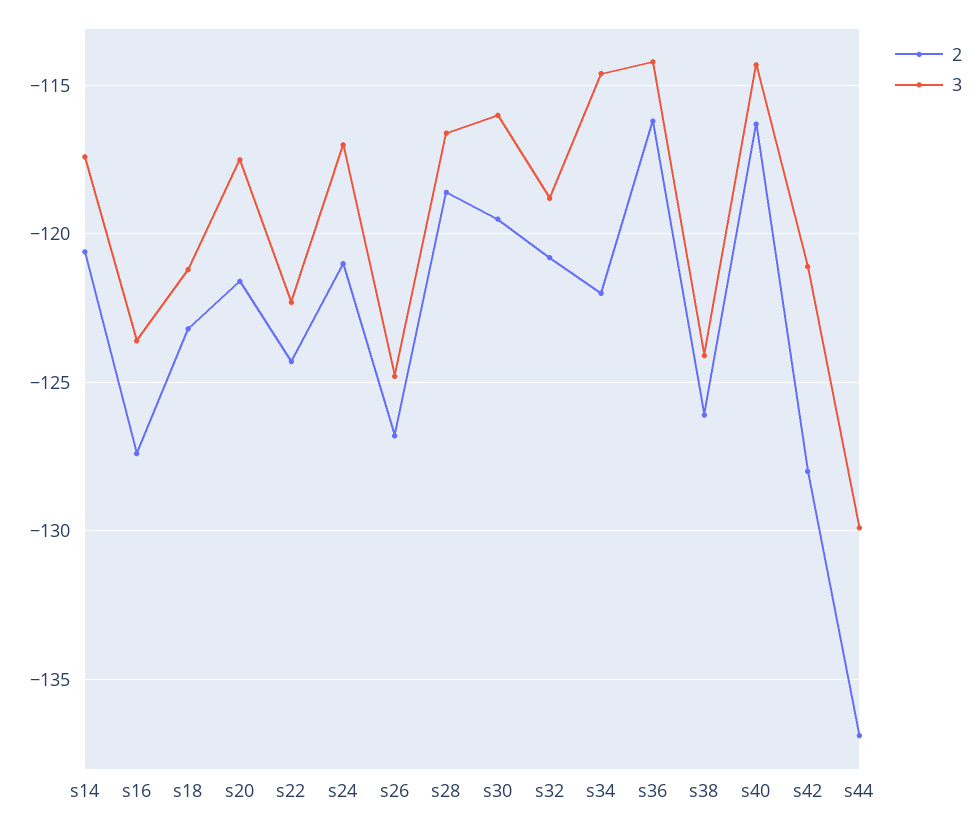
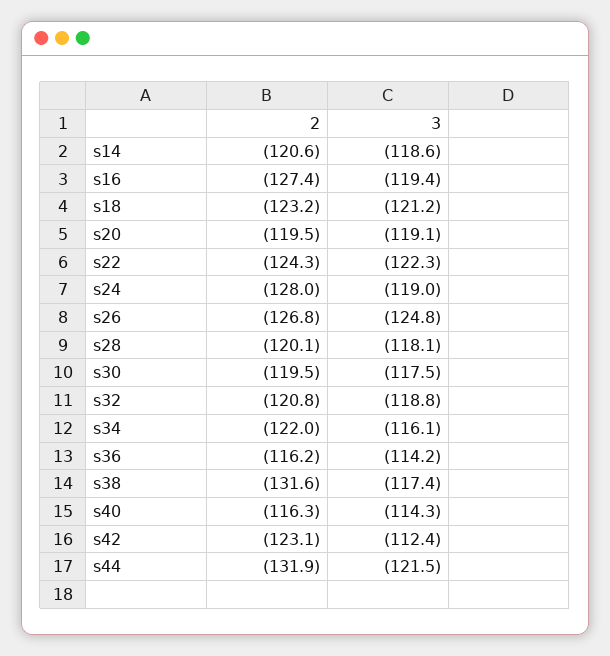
3, s14: -117.5 -> -118.6
3, s16: -123.5 -> -119.4
2, s20: -121.5 -> -119.5
3, s20: -117.5 -> -119.1
2, s24: -121 -> -128
3, s24: -117 -> -119
2, s28: -118.5 -> -120.1
3, s28: -116.5 -> -118.1
3, s30: -116 -> -117.5
3, s34: -114.5 -> -116.1
2, s38: -126 -> -131.6
3, s38: -124 -> -117.4
2, s42: -128 -> -123.1
3, s42: -121 -> -112.4
2, s44: -137 -> -131.9
3, s44: -130 -> -121.5

